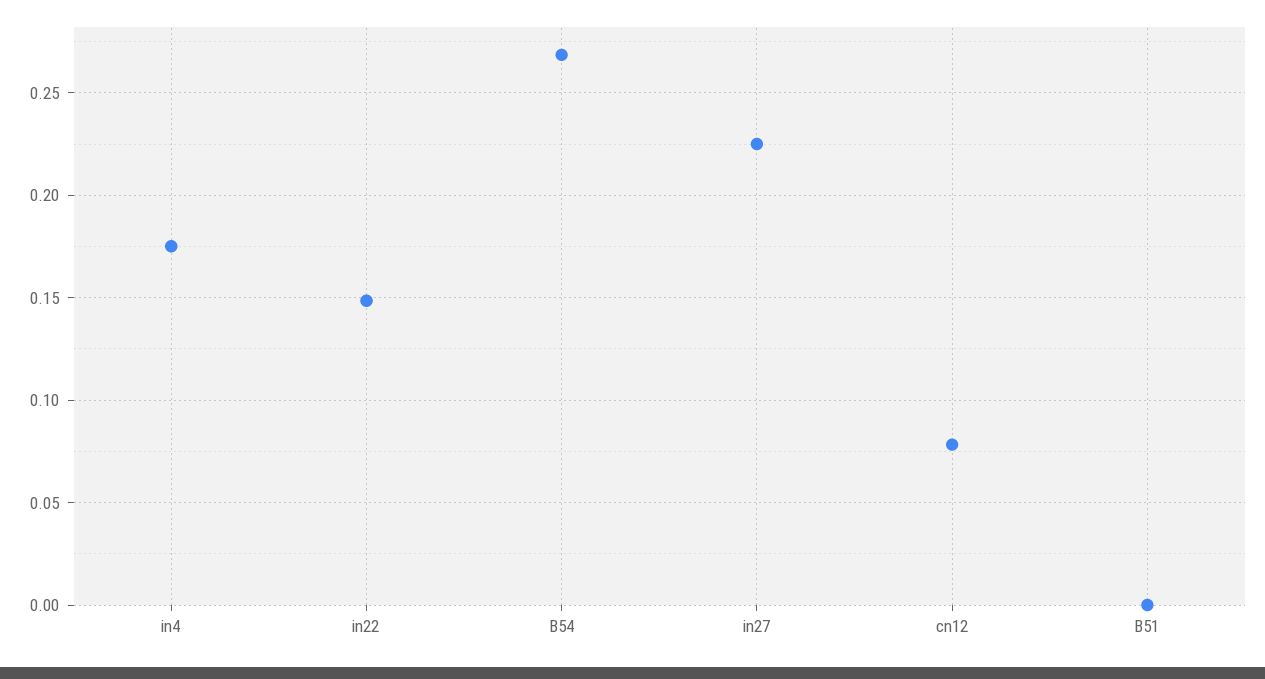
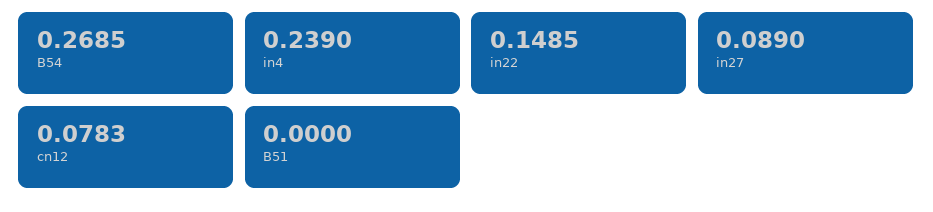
in4: 0.175 -> 0.239
in27: 0.225 -> 0.089

